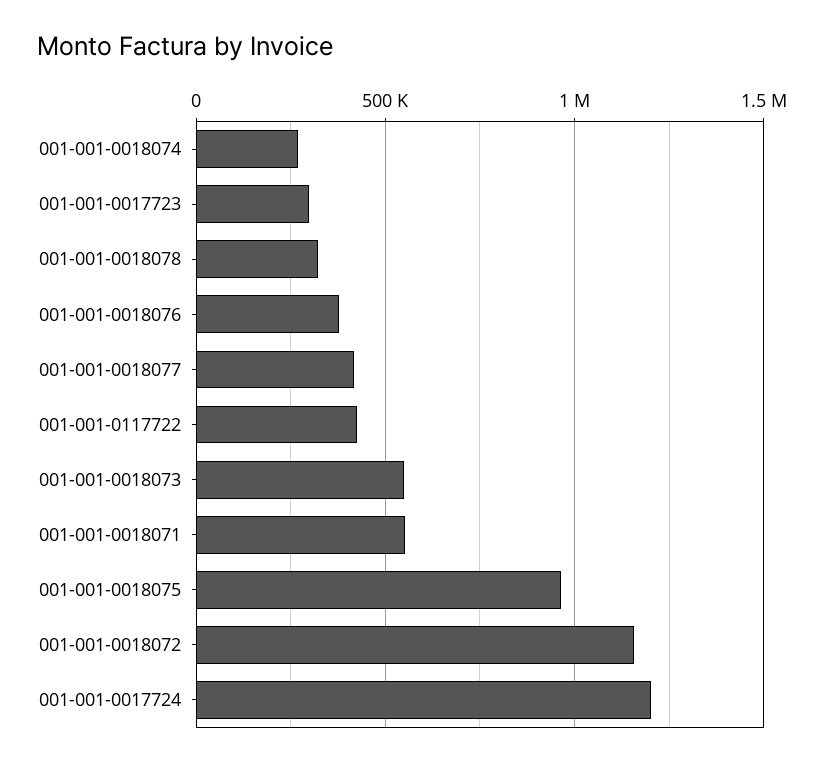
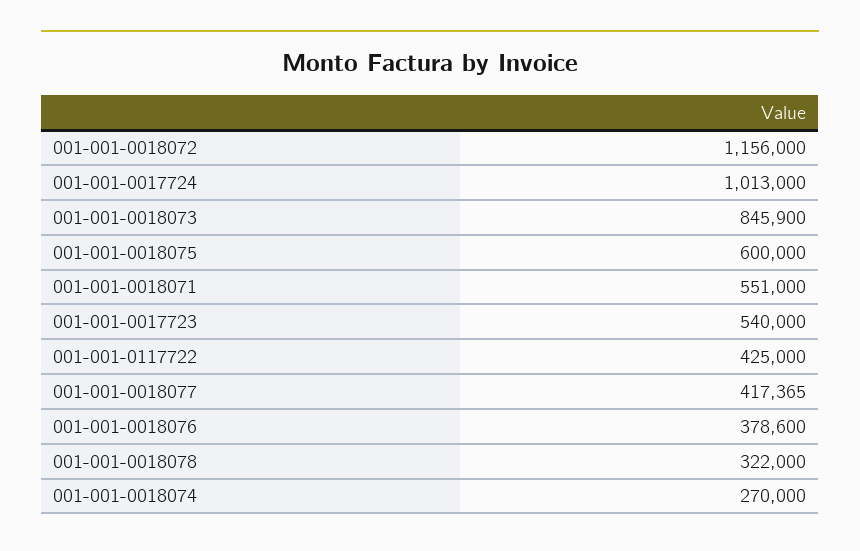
001-001-0017723: 300000 -> 540000
001-001-0018073: 550000 -> 845900
001-001-0018075: 950000 -> 600000
001-001-0017724: 1200000 -> 1013000

